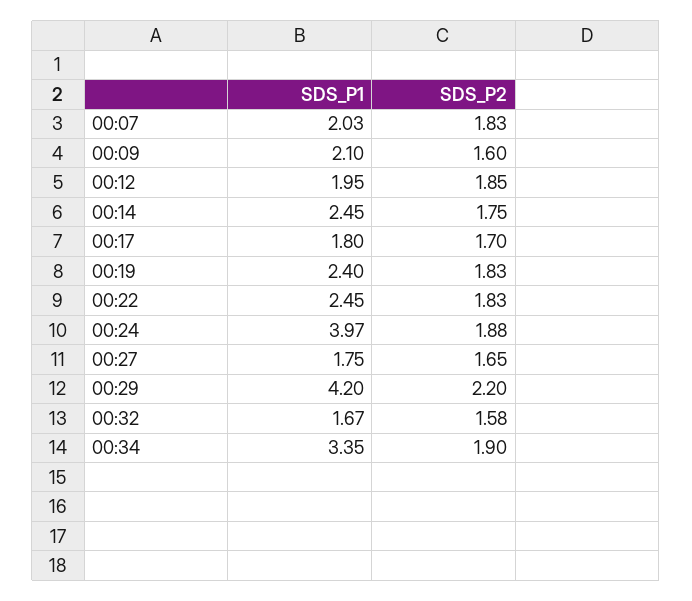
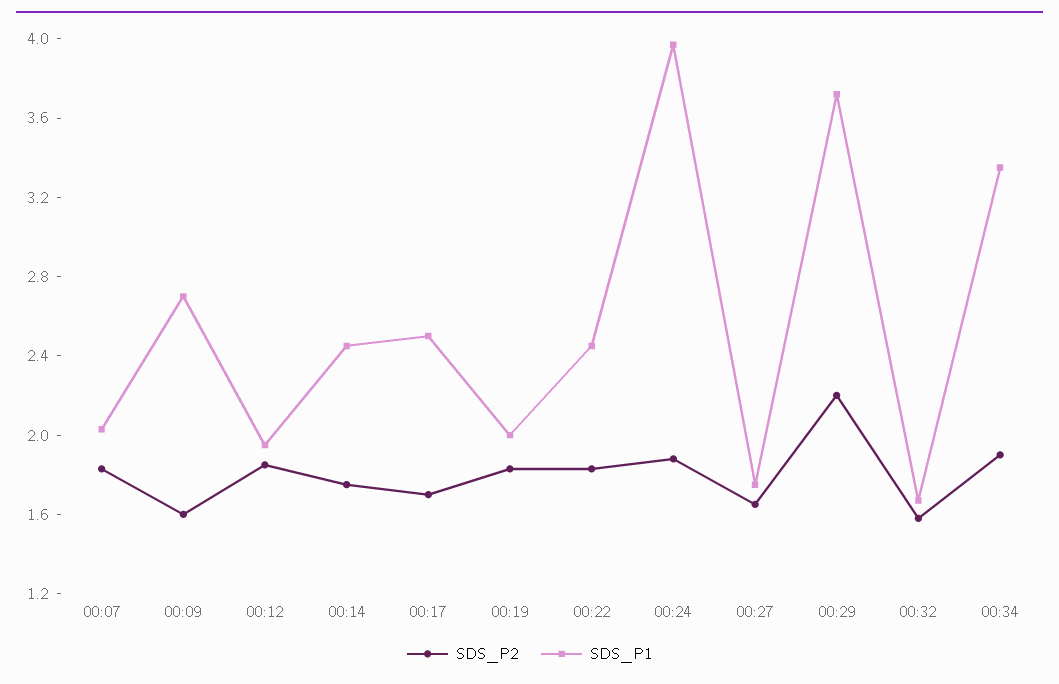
SDS_P1, 00:09: 2.1 -> 2.7
SDS_P1, 00:17: 1.8 -> 2.5
SDS_P1, 00:19: 2.4 -> 2
SDS_P1, 00:29: 4.2 -> 3.7

